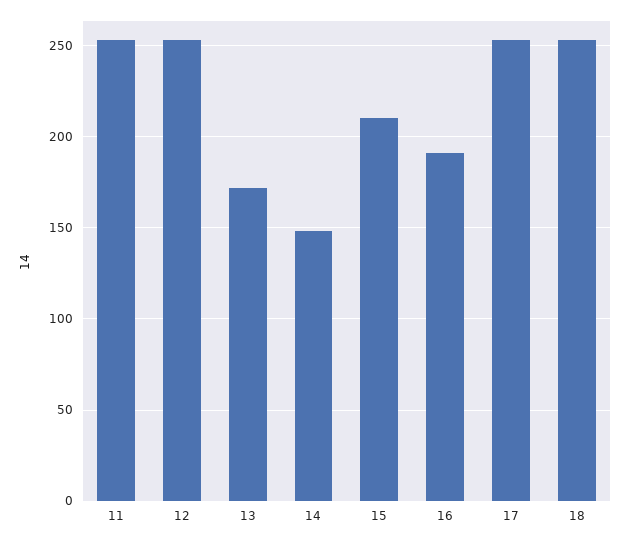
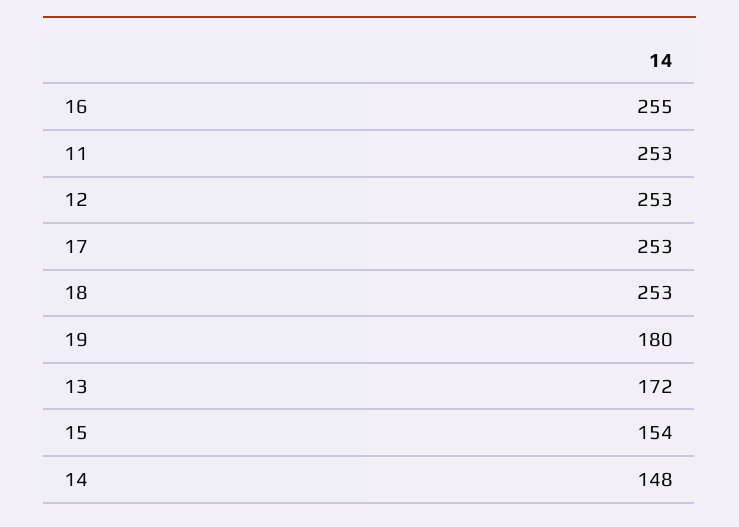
15: 210 -> 154
16: 190 -> 255
19: none -> 180

